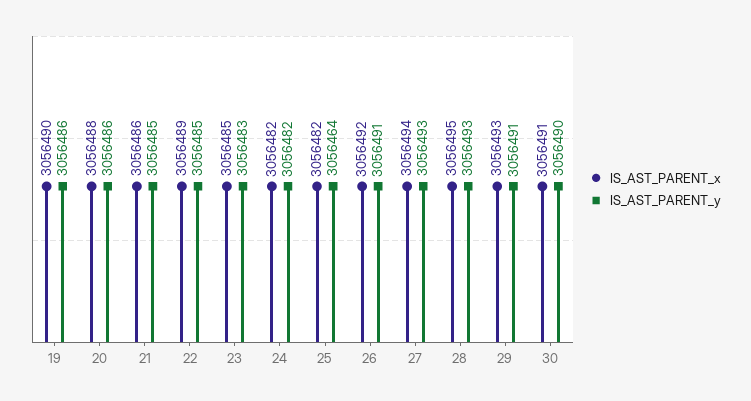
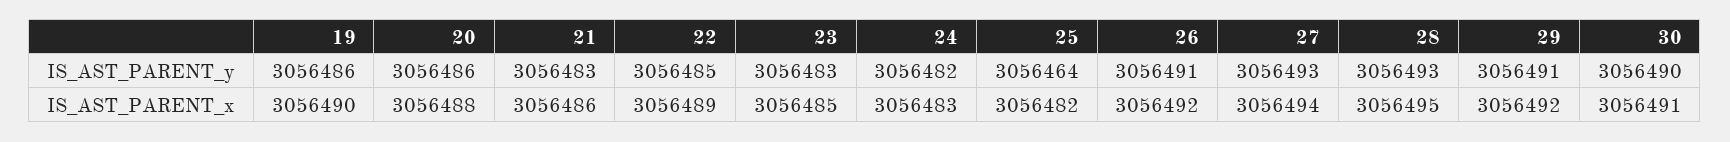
IS_AST_PARENT_y, 21: 3056485 -> 3056483
IS_AST_PARENT_x, 24: 3056482 -> 3056483
IS_AST_PARENT_x, 29: 3056493 -> 3056492

